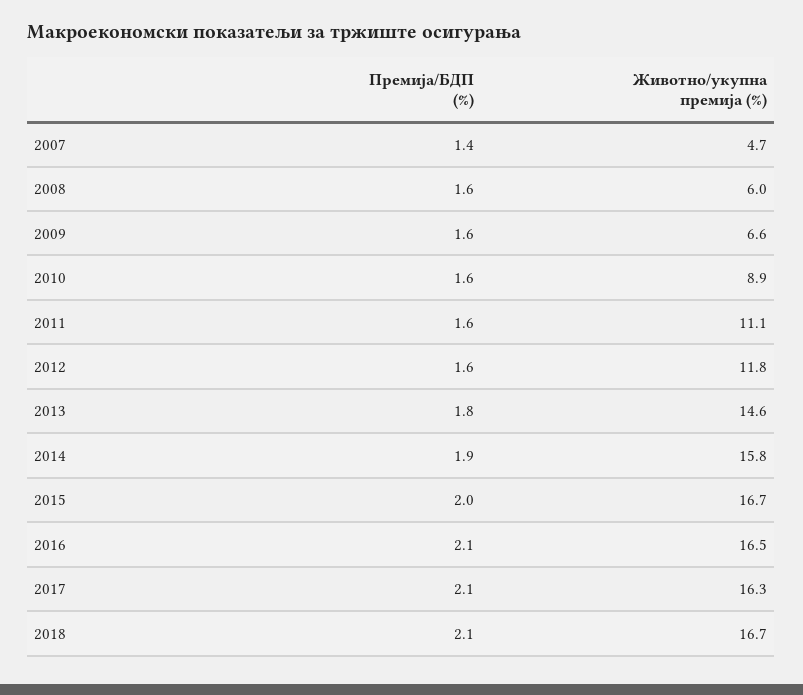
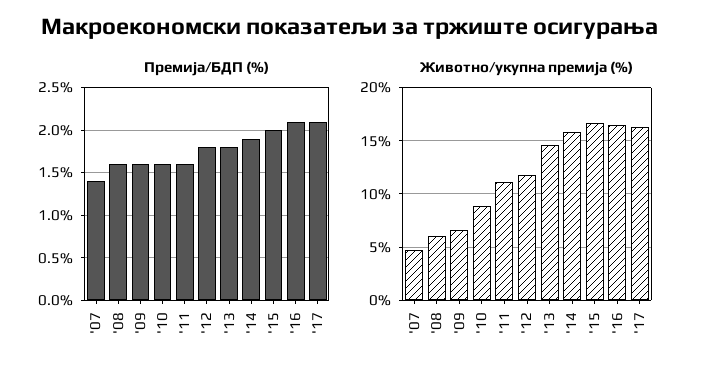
Премија/БДП (%), 2012: 1.6 -> 1.8
Премија/БДП (%), 2018: 2.1 -> none
Животно/укупна премија (%), 2018: 16.7 -> none

